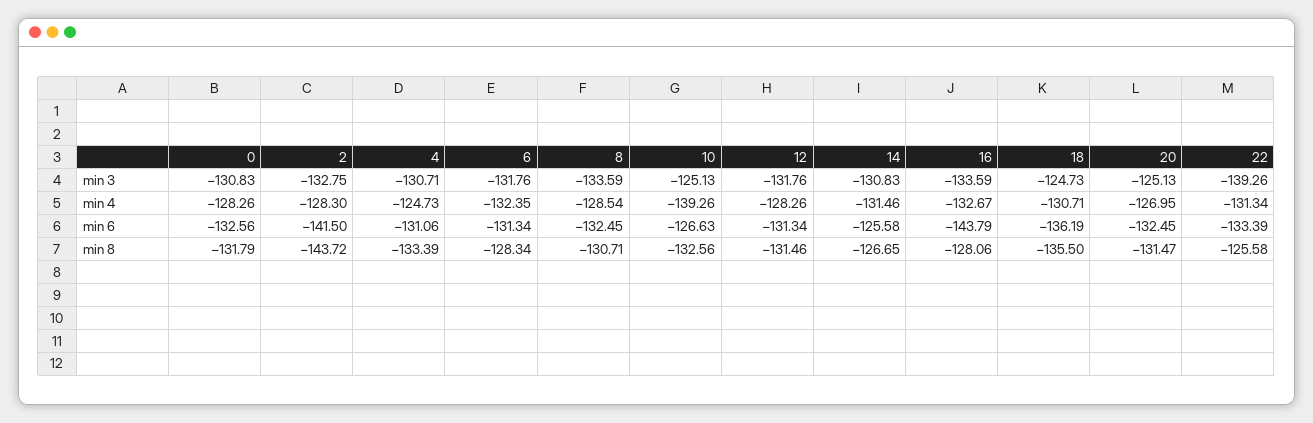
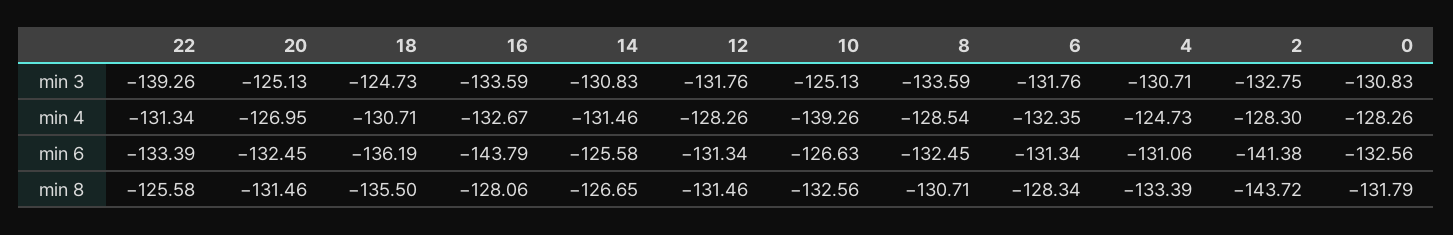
2, min 6: -141.5 -> -141.38
20, min 8: -131.47 -> -131.46

